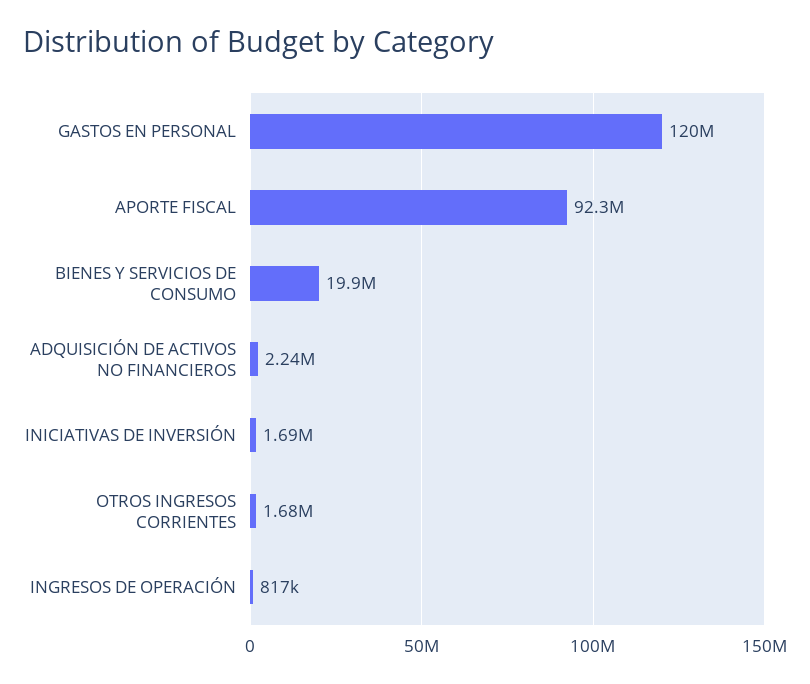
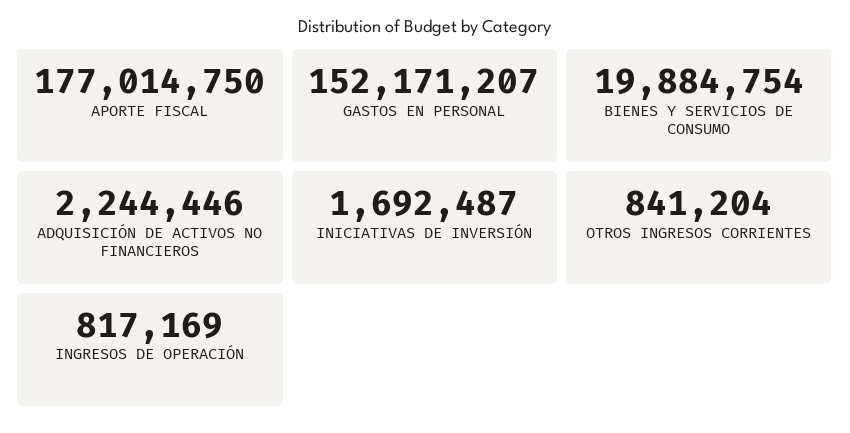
GASTOS EN PERSONAL: 120000000 -> 152171207
APORTE FISCAL: 92300000 -> 177014750
OTROS INGRESOS CORRIENTES: 1680000 -> 841204

